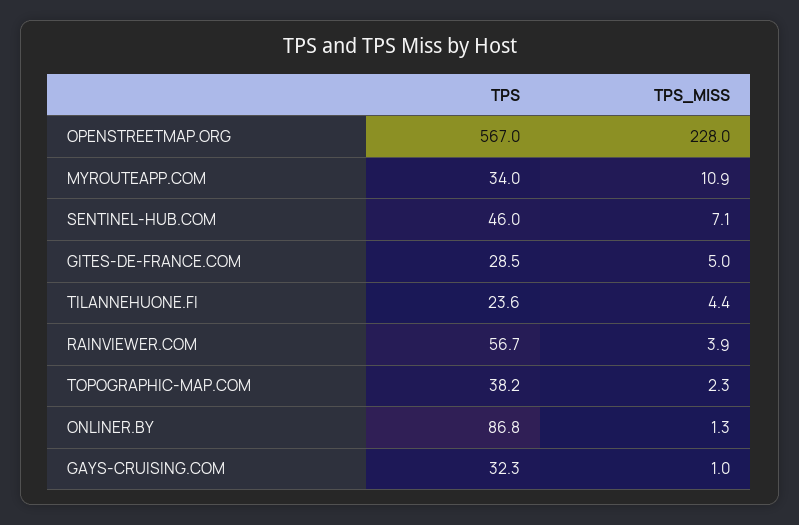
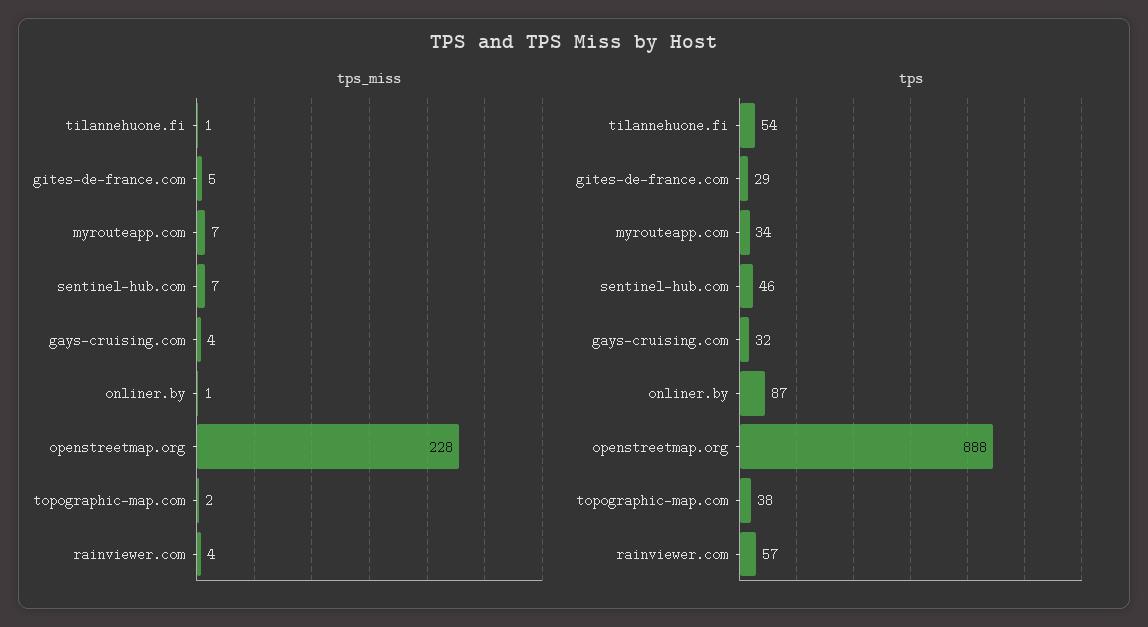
TPS, OPENSTREETMAP.ORG: 567 -> 888
TPS_MISS, MYROUTEAPP.COM: 10.9 -> 7
TPS, TILANNEHUONE.FI: 23.6 -> 54
TPS_MISS, TILANNEHUONE.FI: 4.4 -> 1
TPS_MISS, GAYS-CRUISING.COM: 1 -> 4

